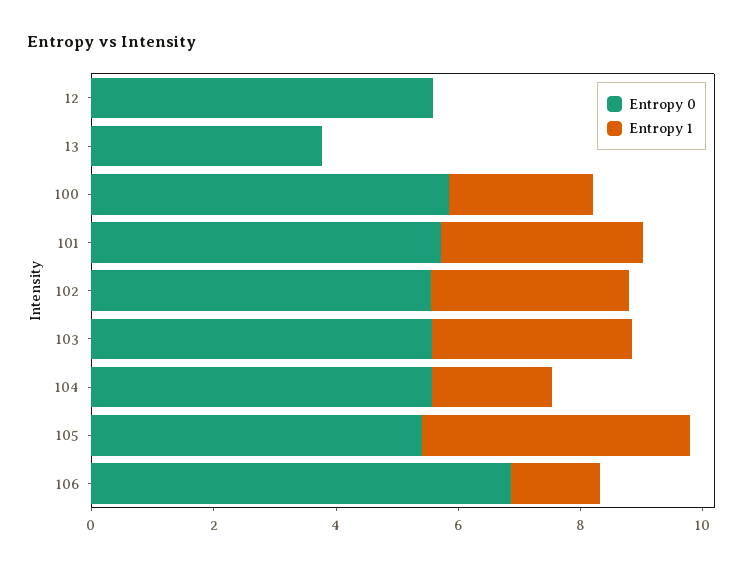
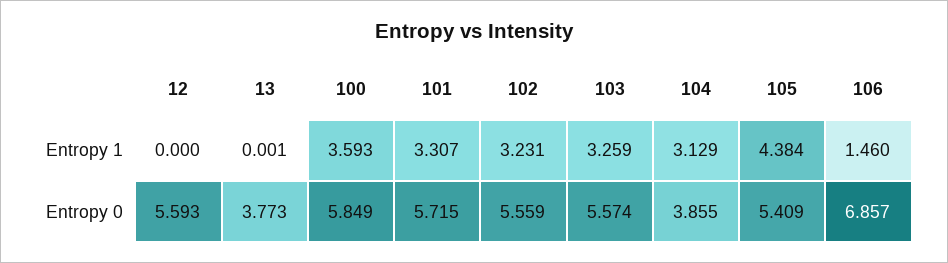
Entropy 1, 100: 2.5 -> 3.593
Entropy 0, 104: 5.5 -> 3.855
Entropy 1, 104: 2 -> 3.129

